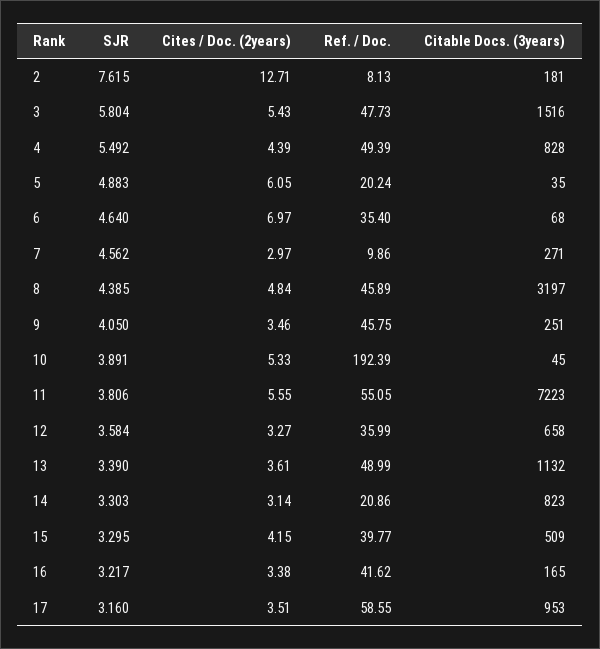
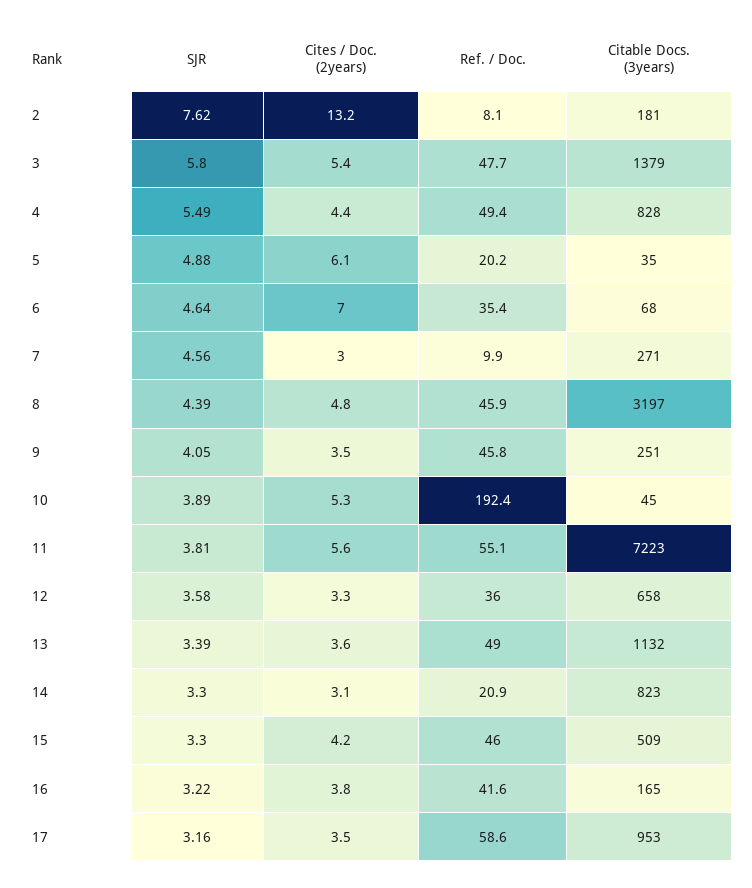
Cites / Doc. (2years), 2: 12.71 -> 13.2
Citable Docs. (3years), 3: 1516 -> 1379
Ref. / Doc., 15: 39.77 -> 46
Cites / Doc. (2years), 16: 3.38 -> 3.8

